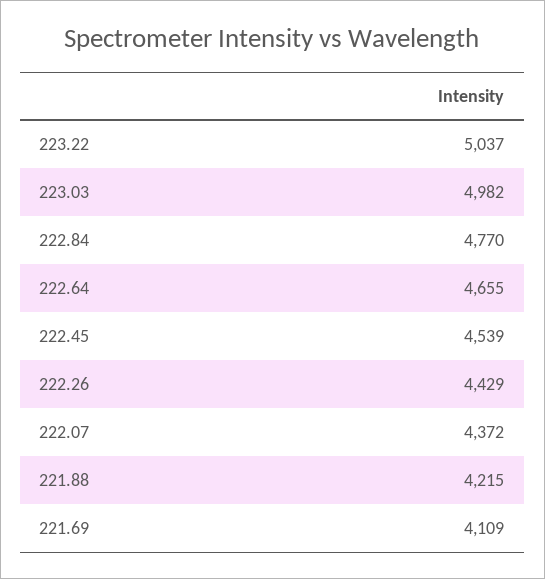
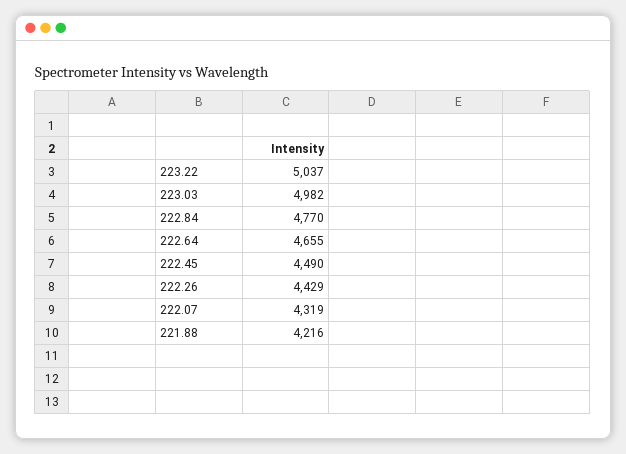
222.45: 4539 -> 4490
222.07: 4372 -> 4319
221.88: 4215 -> 4216
221.69: 4109 -> none

